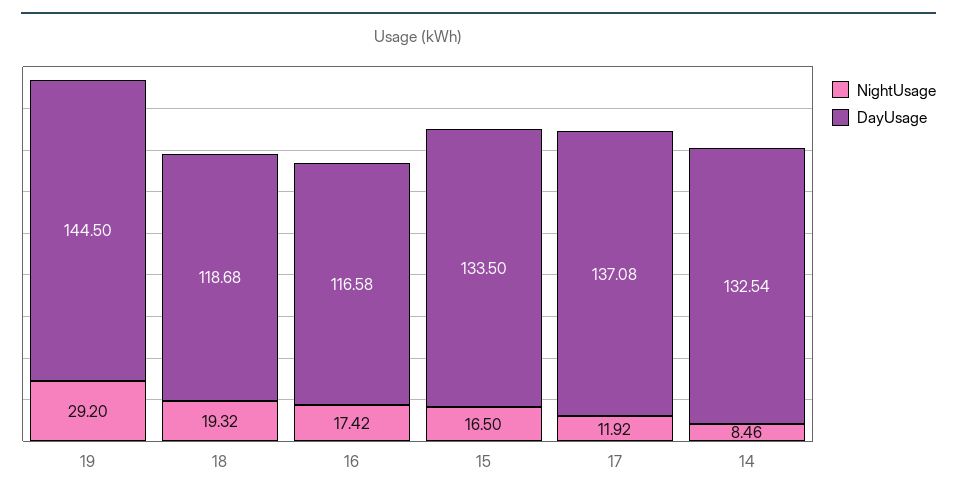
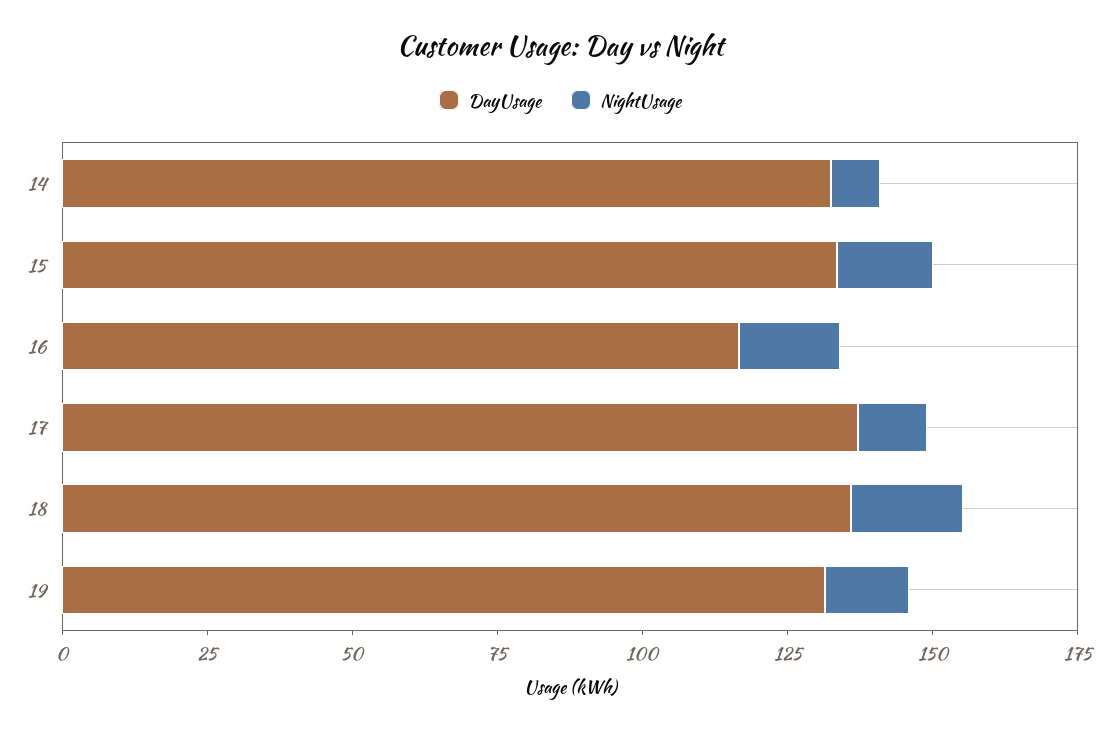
NightUsage, 19: 29.2 -> 15
DayUsage, 19: 144.5 -> 130
DayUsage, 18: 118.68 -> 135

